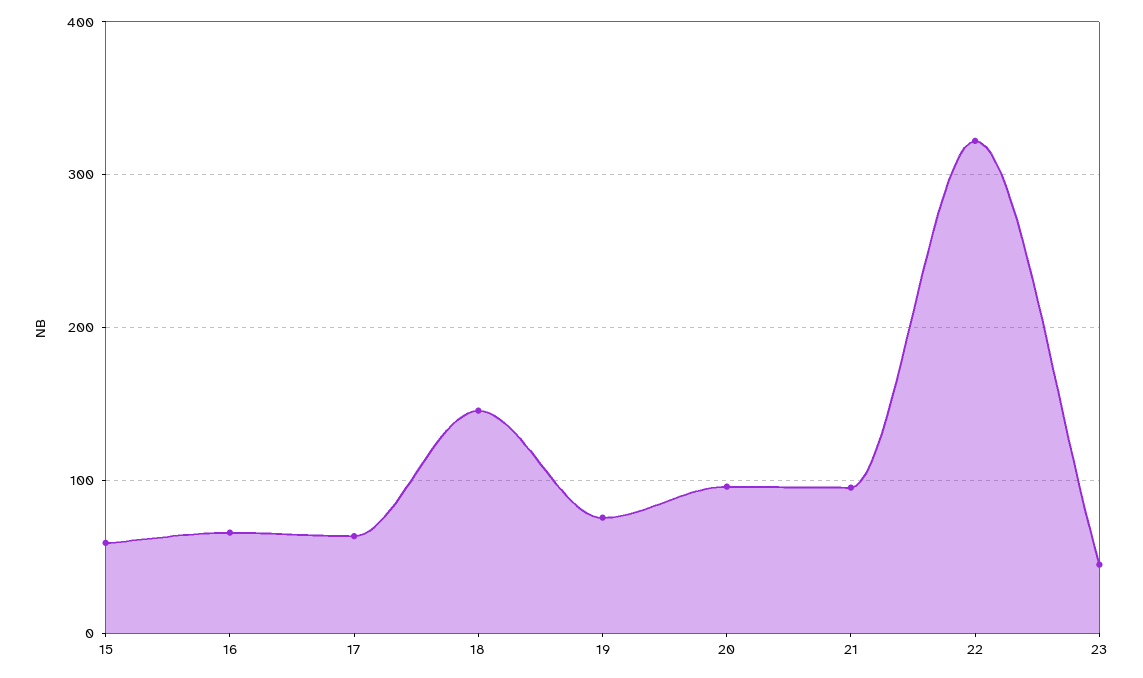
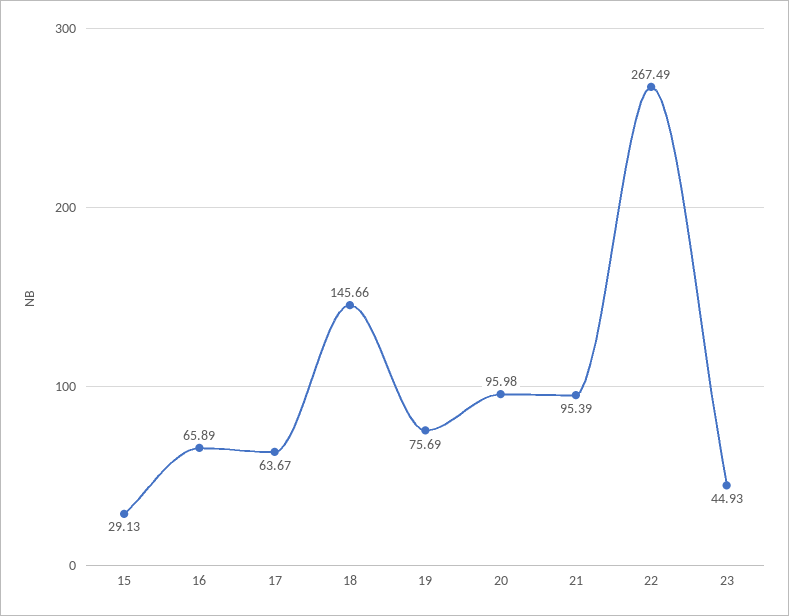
15: 60 -> 29.13
22: 320 -> 267.49

